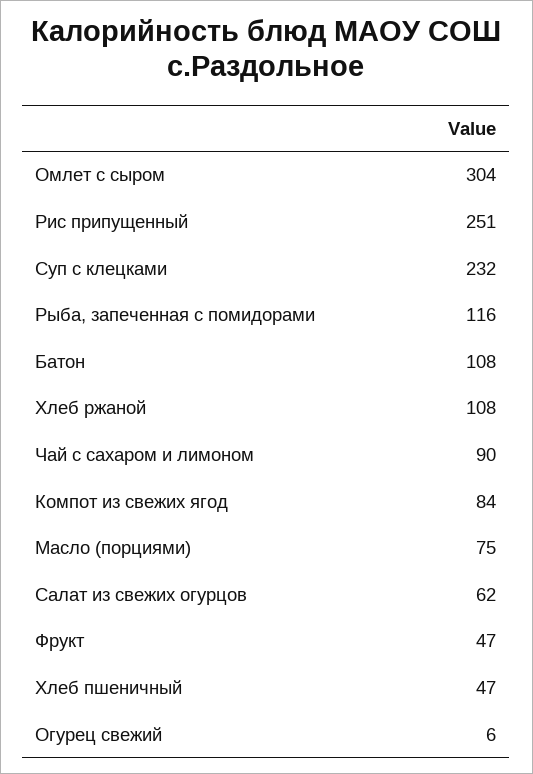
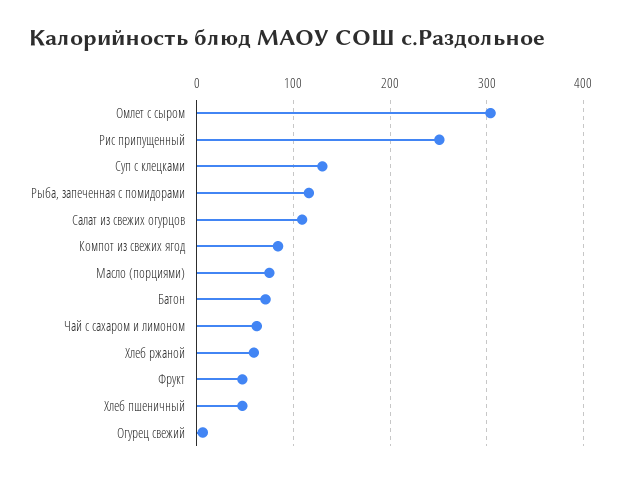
Суп с клецками: 232 -> 130
Батон: 108 -> 70
Хлеб ржаной: 108 -> 60
Чай с сахаром и лимоном: 90 -> 60
Салат из свежих огурцов: 62 -> 110

